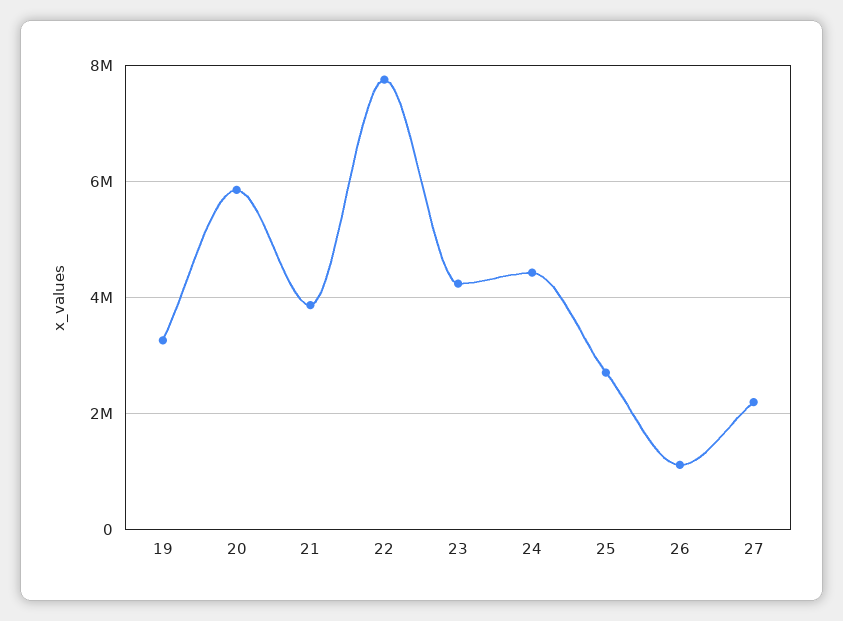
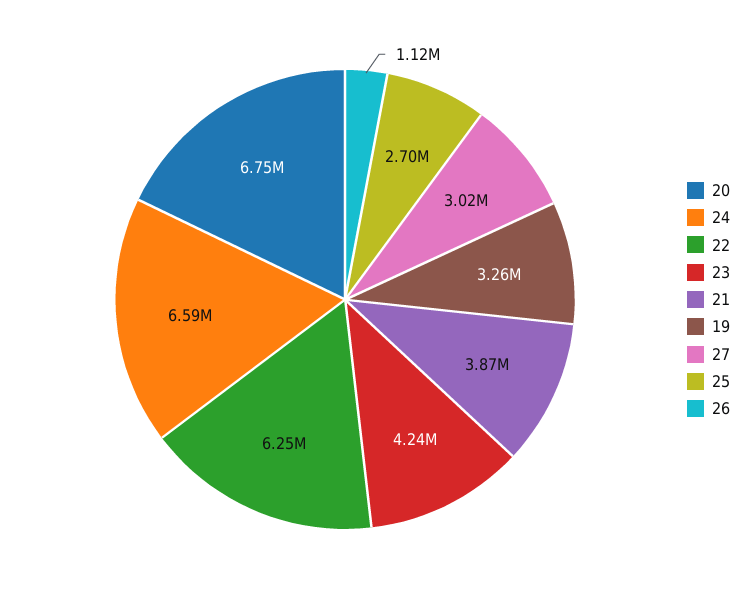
20: 5800000 -> 6750000
22: 7800000 -> 6250000
24: 4400000 -> 6590000
27: 2200000 -> 3020000

